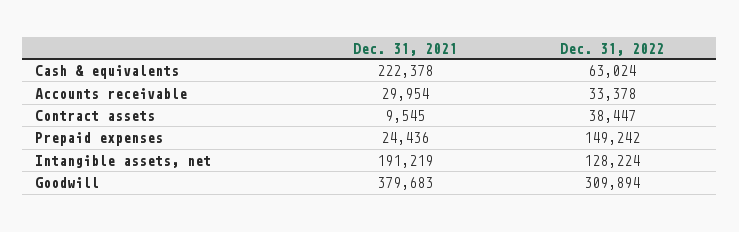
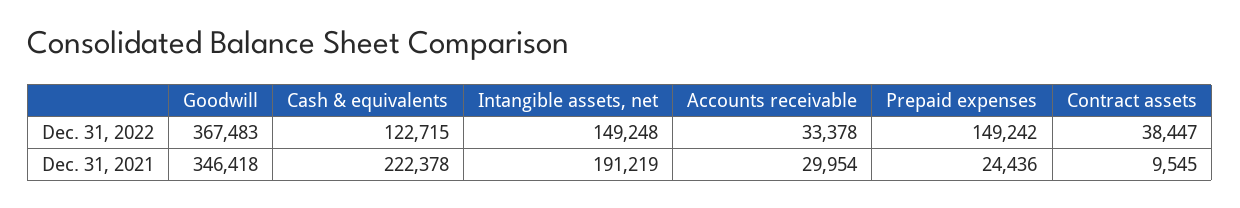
Dec. 31, 2022, Cash & equivalents: 63024 -> 122715
Dec. 31, 2022, Intangible assets, net: 128224 -> 149248
Dec. 31, 2021, Goodwill: 379683 -> 346418
Dec. 31, 2022, Goodwill: 309894 -> 367483

